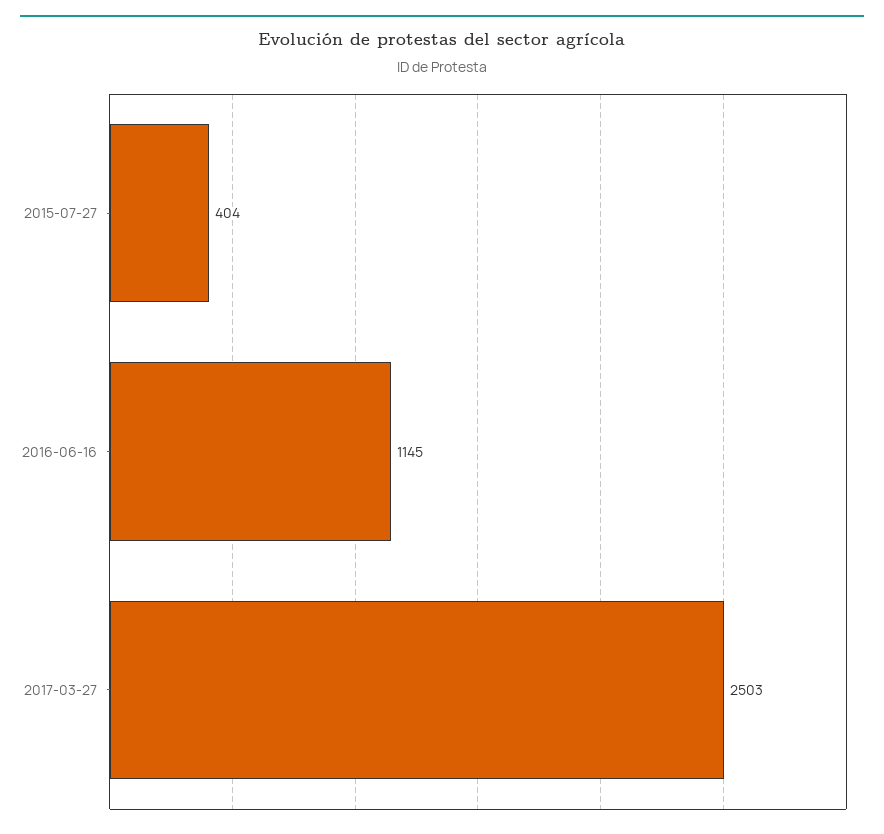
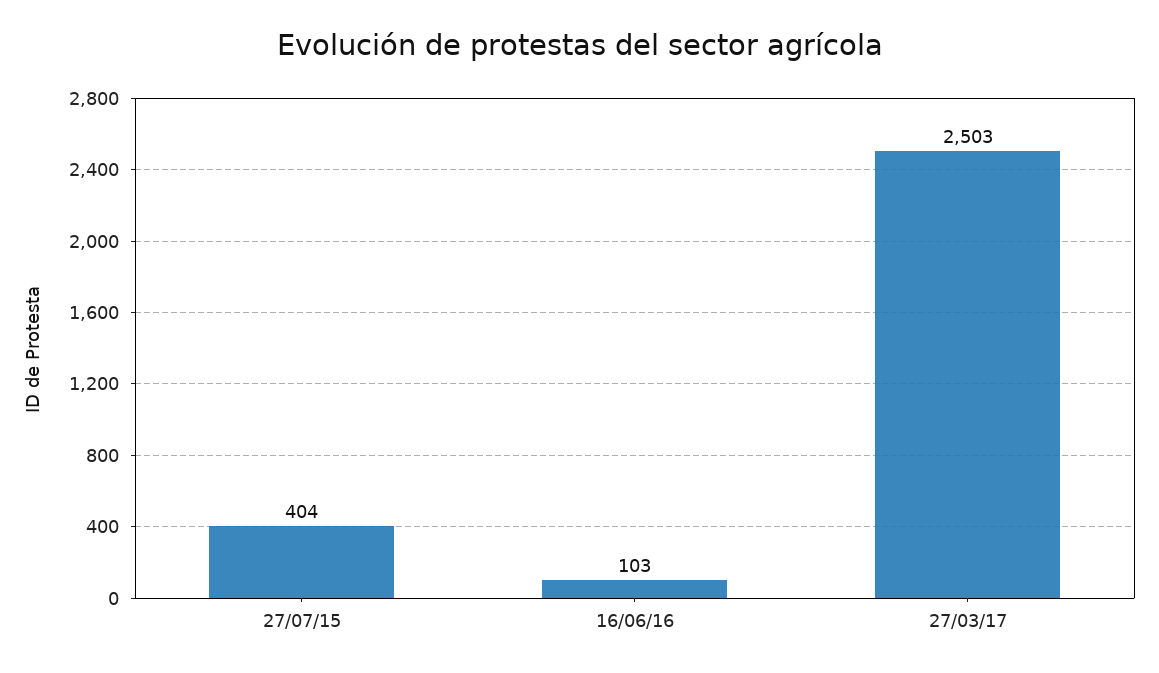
2016-06-16: 1145 -> 103

